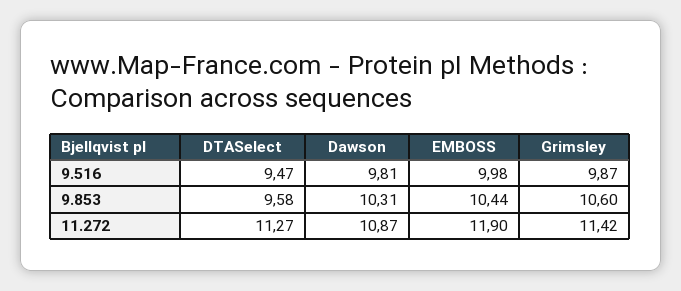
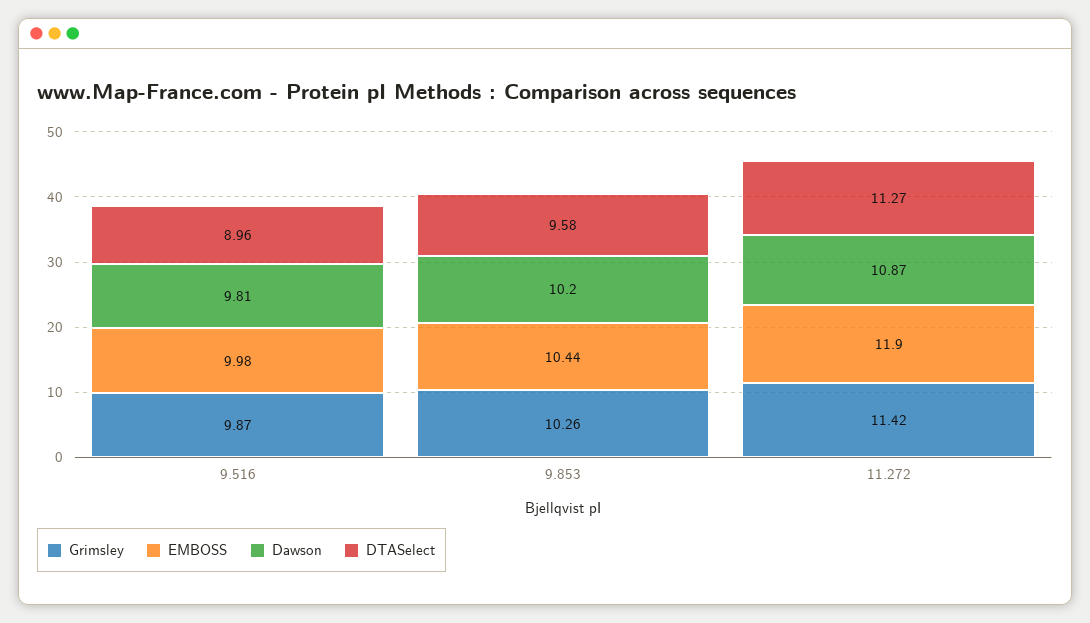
DTASelect, 9.516: 9.47 -> 8.96
Dawson, 9.853: 10.31 -> 10.2
Grimsley, 9.853: 10.6 -> 10.26

